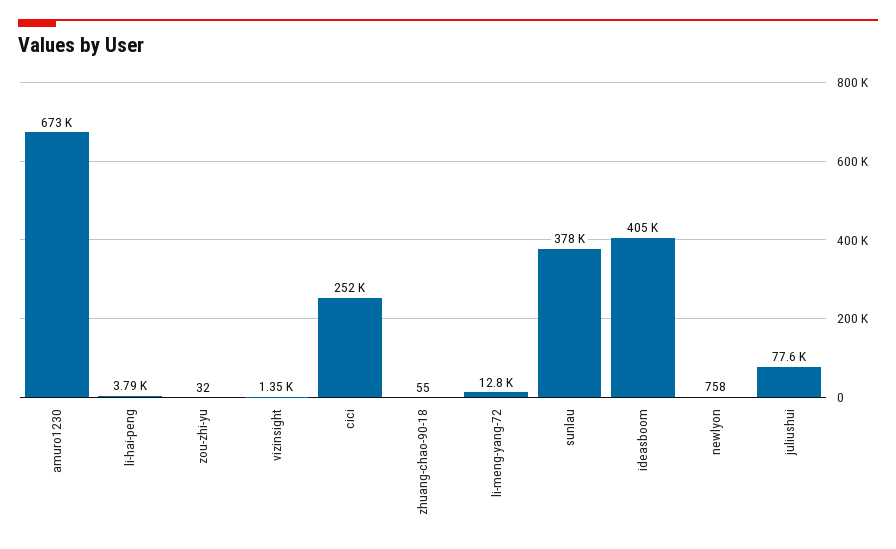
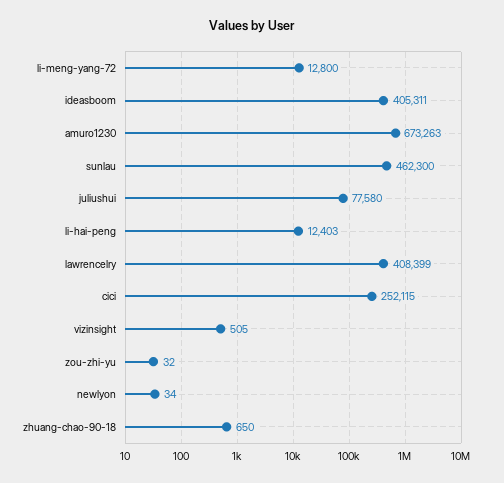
li-hai-peng: 3790 -> 12403
vizinsight: 1350 -> 505
zhuang-chao-90-18: 55 -> 650
sunlau: 378000 -> 462300
newlyon: 758 -> 34
lawrencelry: none -> 408399

